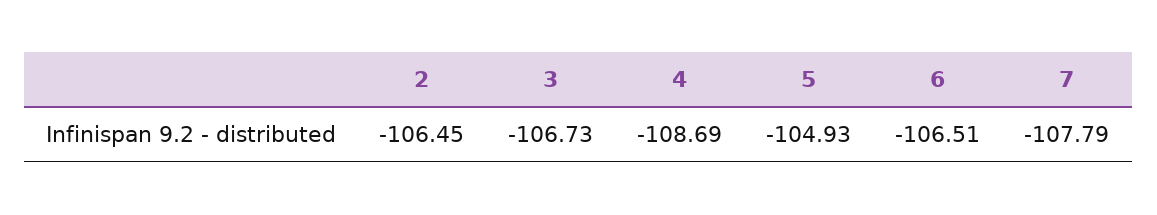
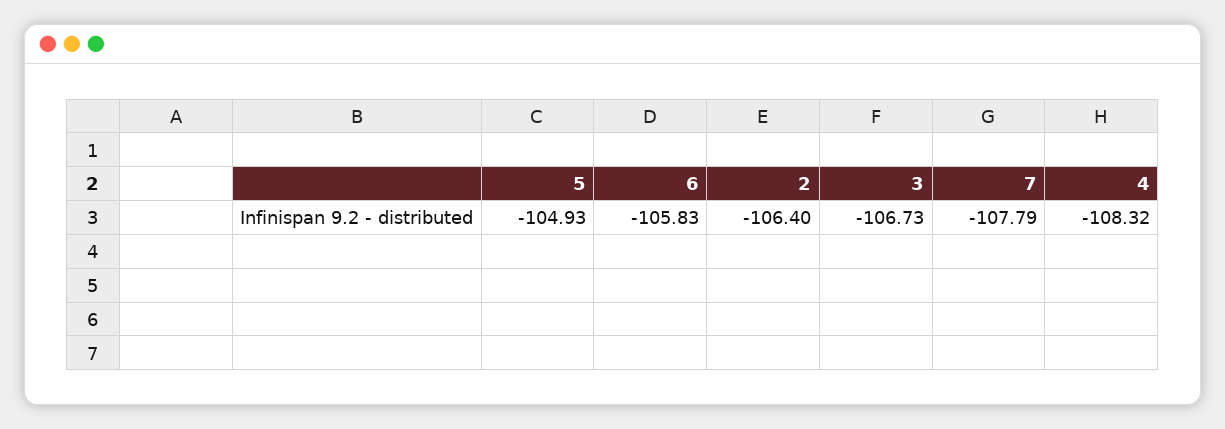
2: -106.45 -> -106.4
4: -108.69 -> -108.32
6: -106.51 -> -105.83

